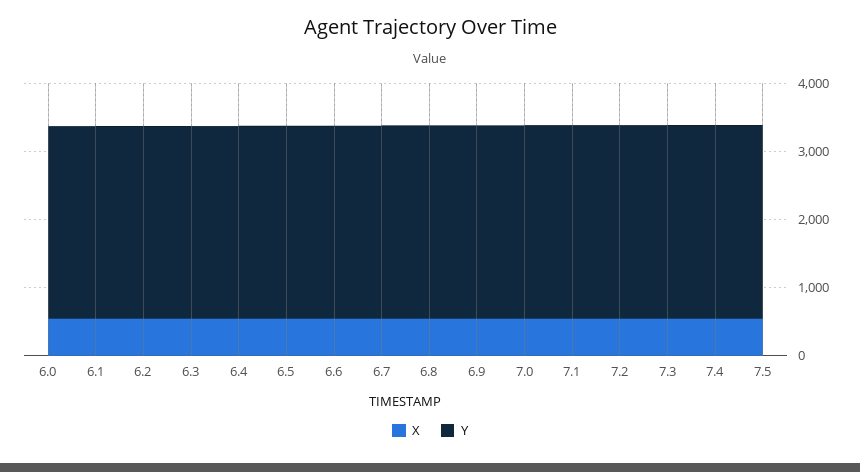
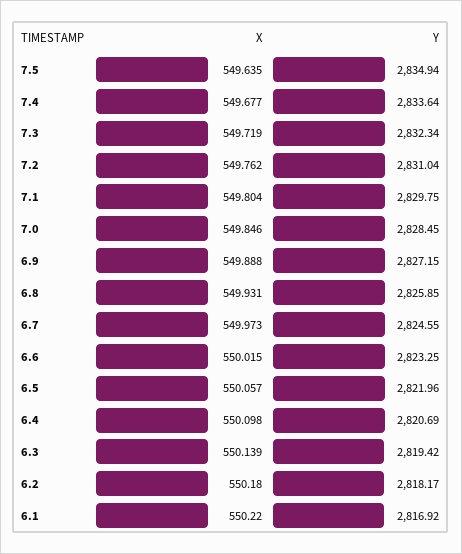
X, 6.0: 600 -> none
Y, 6.0: 2800 -> none

